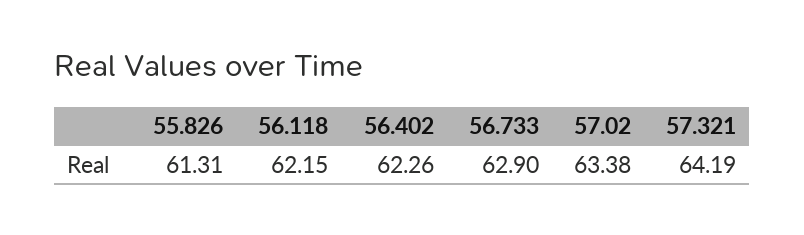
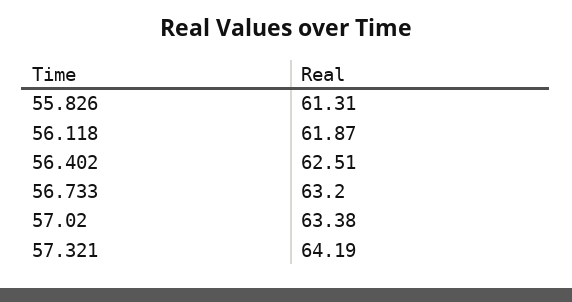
56.118: 62.15 -> 61.87
56.402: 62.26 -> 62.51
56.733: 62.9 -> 63.2

